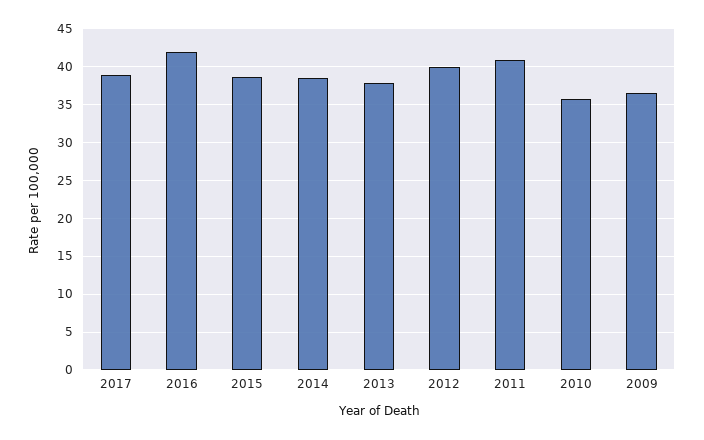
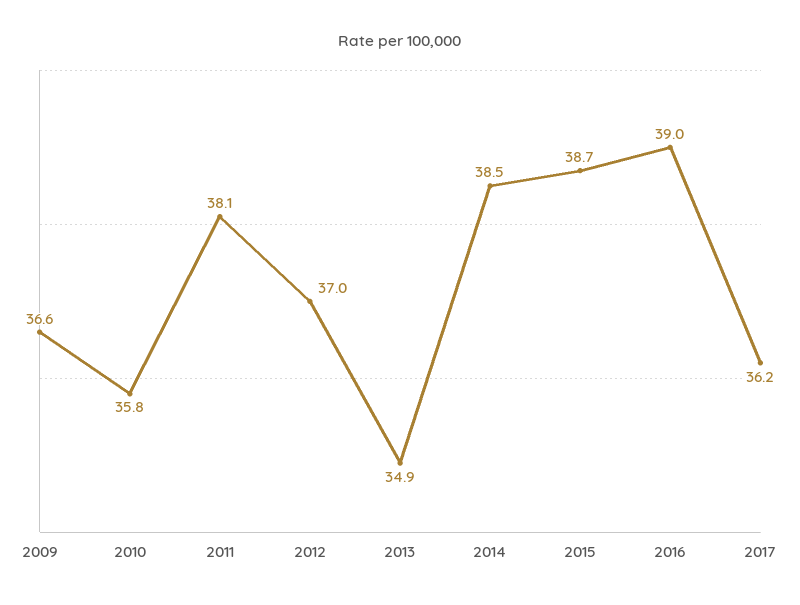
2017: 39 -> 36.2
2016: 42 -> 39
2013: 38 -> 34.9
2012: 40 -> 37
2011: 41 -> 38.1

